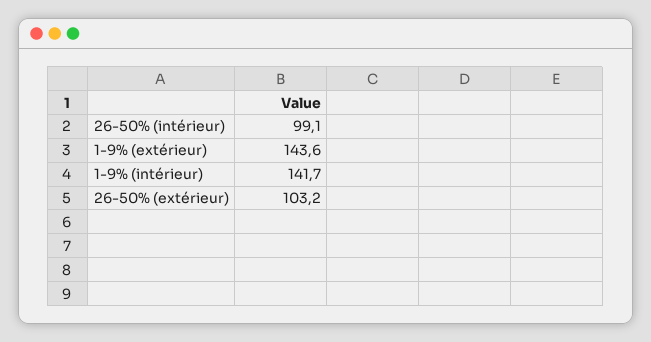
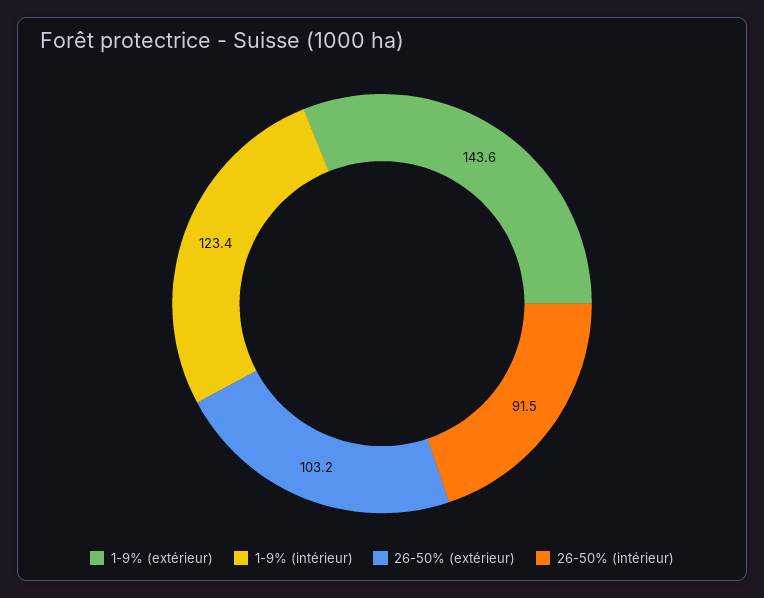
26-50% (intérieur): 99.1 -> 91.5
1-9% (intérieur): 141.7 -> 123.4

